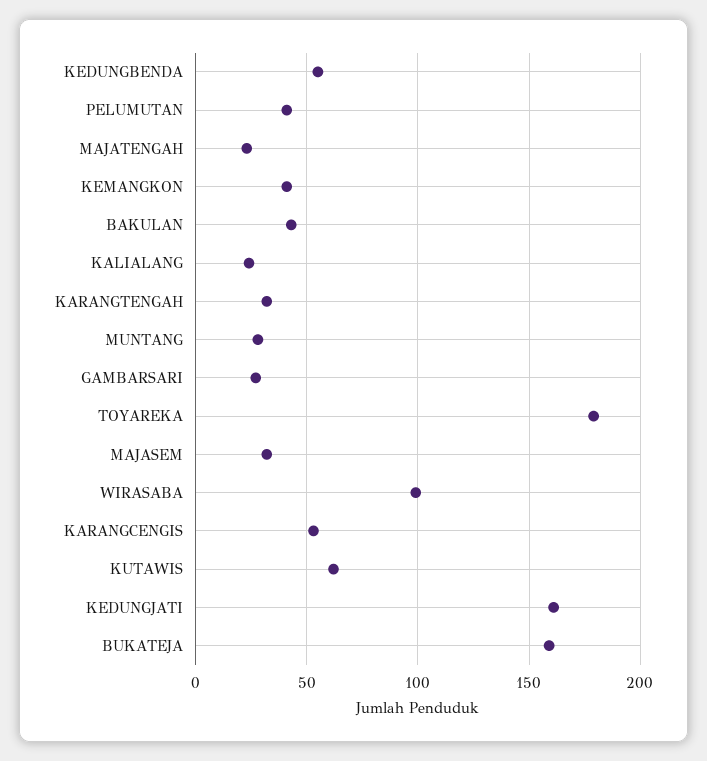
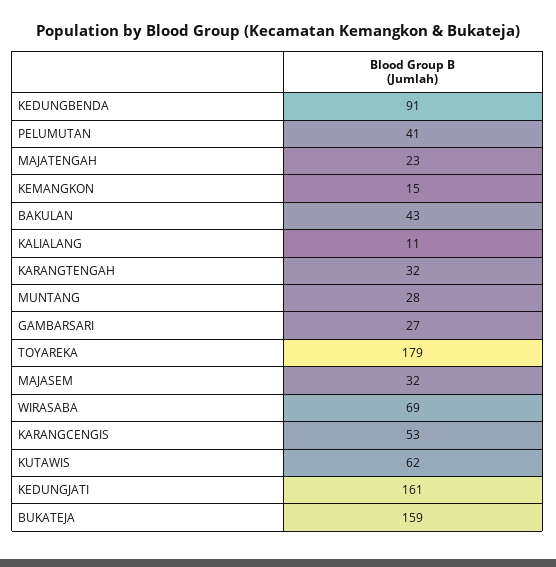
KEDUNGBENDA: 55 -> 91
KEMANGKON: 40 -> 15
KALIALANG: 25 -> 11
WIRASABA: 100 -> 69

